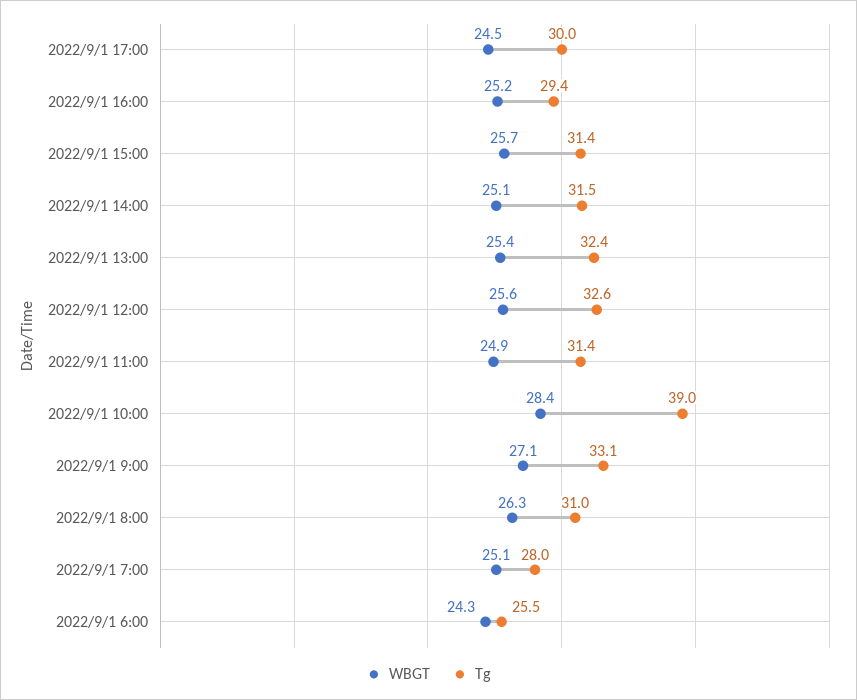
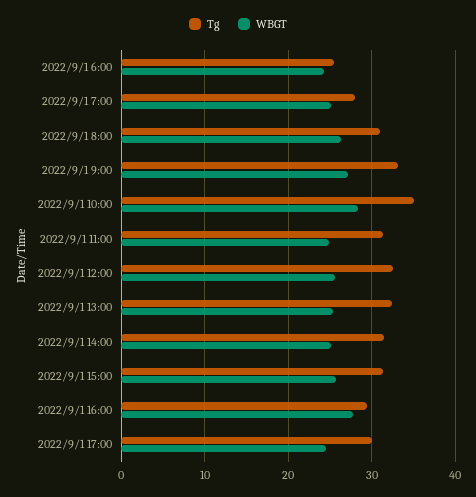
WBGT, 2022/9/1 16:00: 25.2 -> 28
Tg, 2022/9/1 10:00: 39 -> 35

